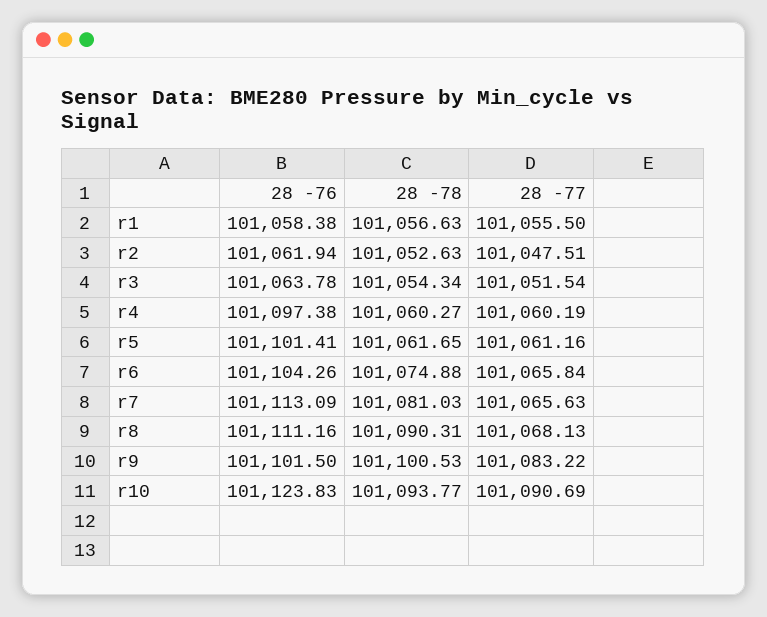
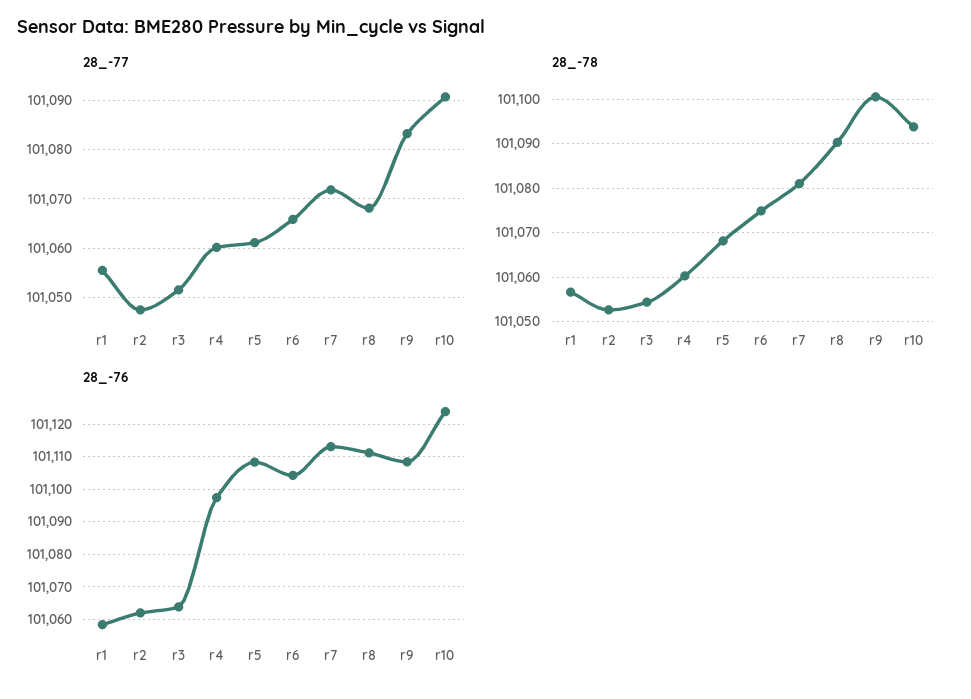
28 -76, r5: 101101.41 -> 101108
28 -78, r5: 101061.65 -> 101068
28 -77, r7: 101065.63 -> 101072
28 -76, r9: 101101.5 -> 101108

